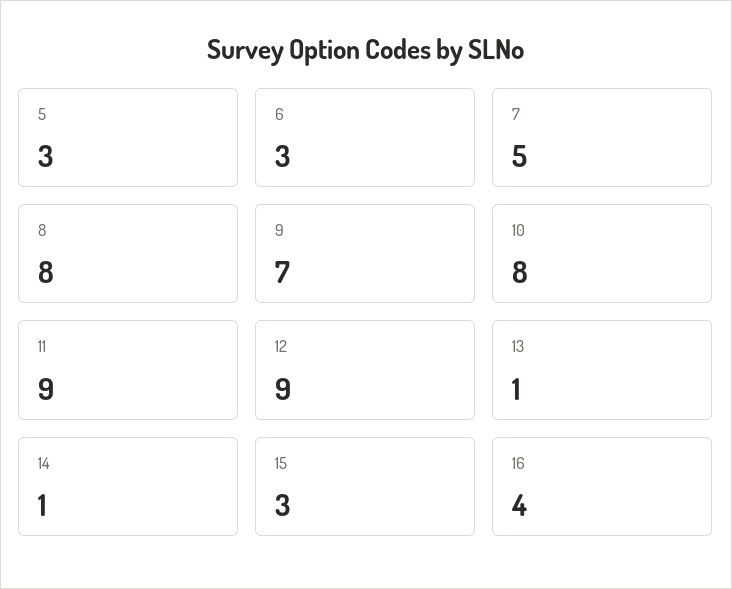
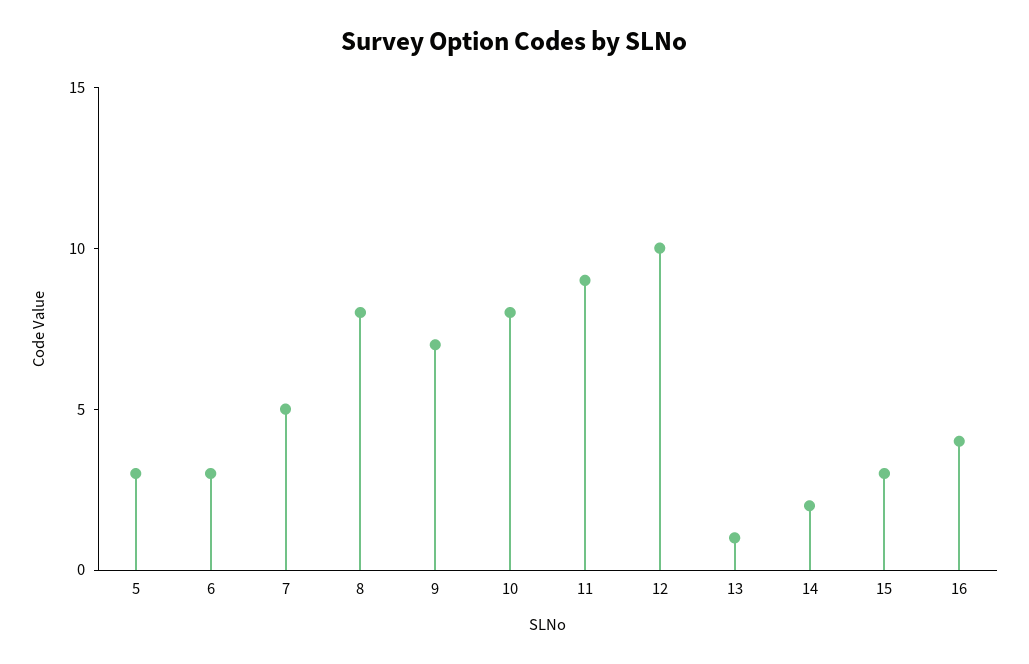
12: 9 -> 10
14: 1 -> 2

